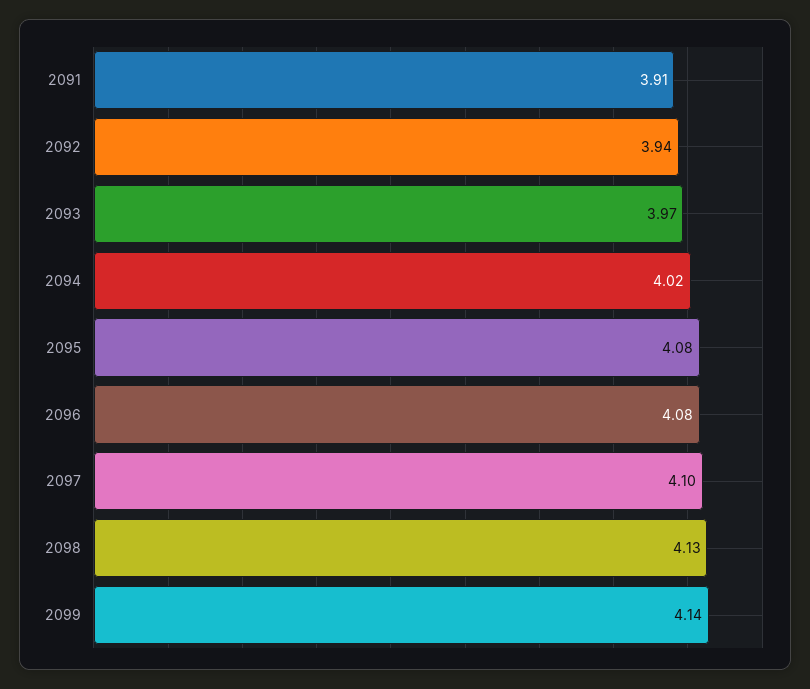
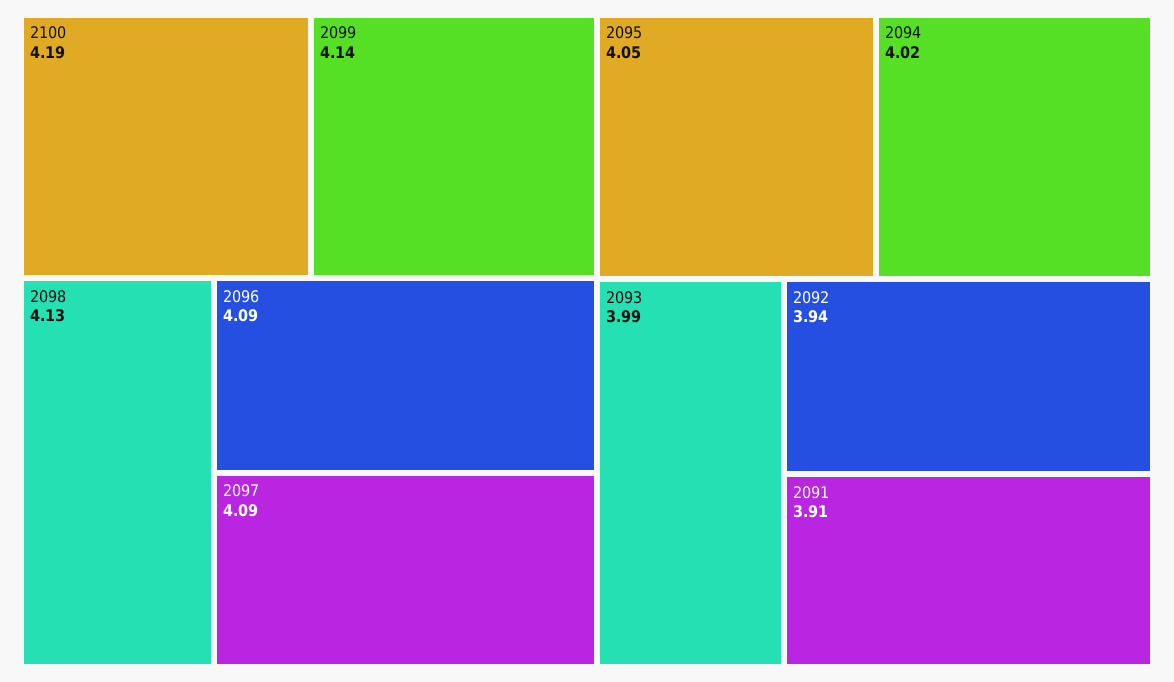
2093: 3.97 -> 3.99
2095: 4.08 -> 4.05
2096: 4.08 -> 4.09
2097: 4.1 -> 4.09
2100: none -> 4.19

